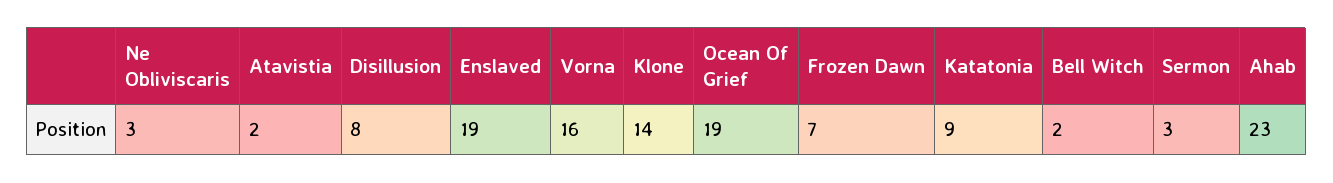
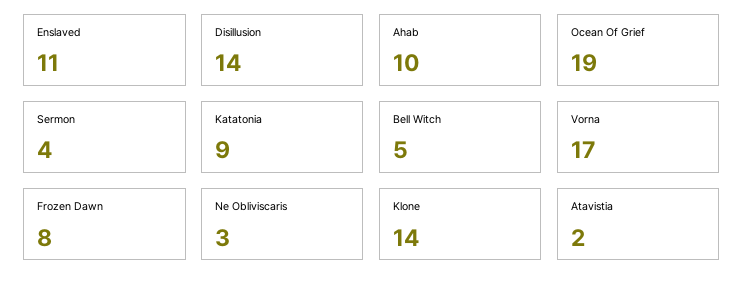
Disillusion: 8 -> 14
Enslaved: 19 -> 11
Vorna: 16 -> 17
Frozen Dawn: 7 -> 8
Bell Witch: 2 -> 5
Sermon: 3 -> 4
Ahab: 23 -> 10

